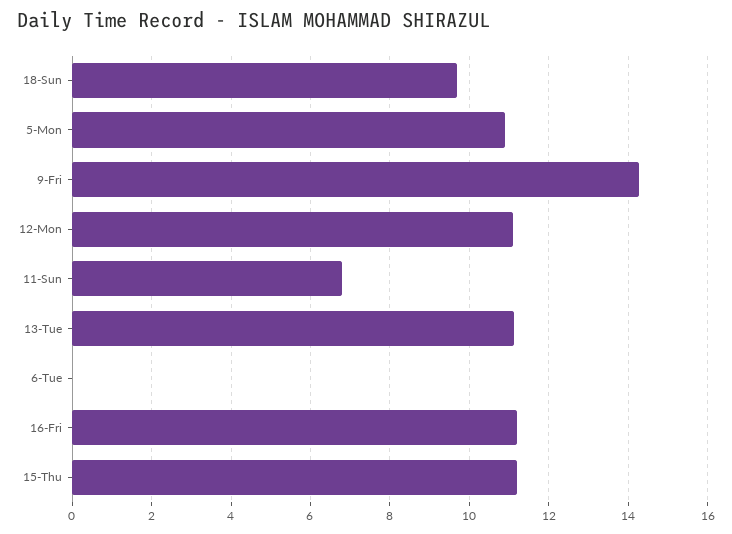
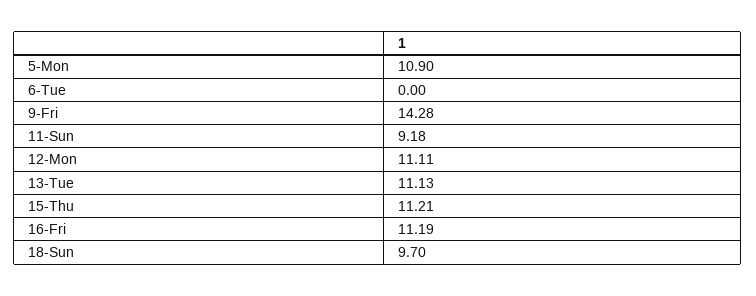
11-Sun: 6.8 -> 9.18

